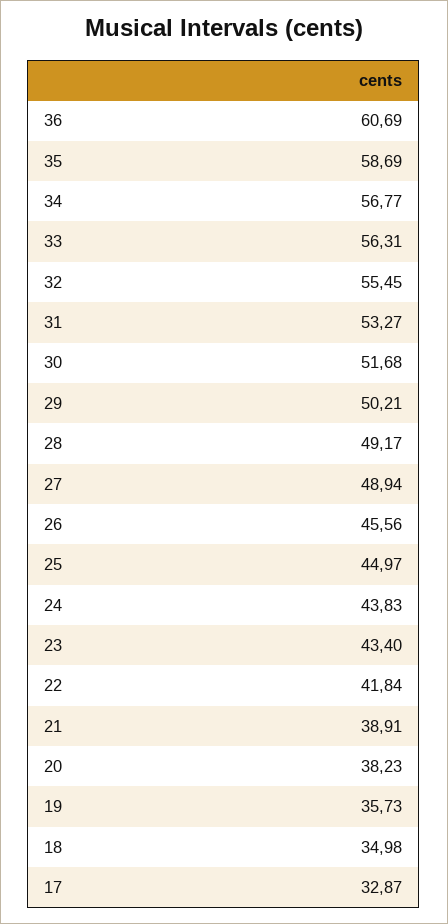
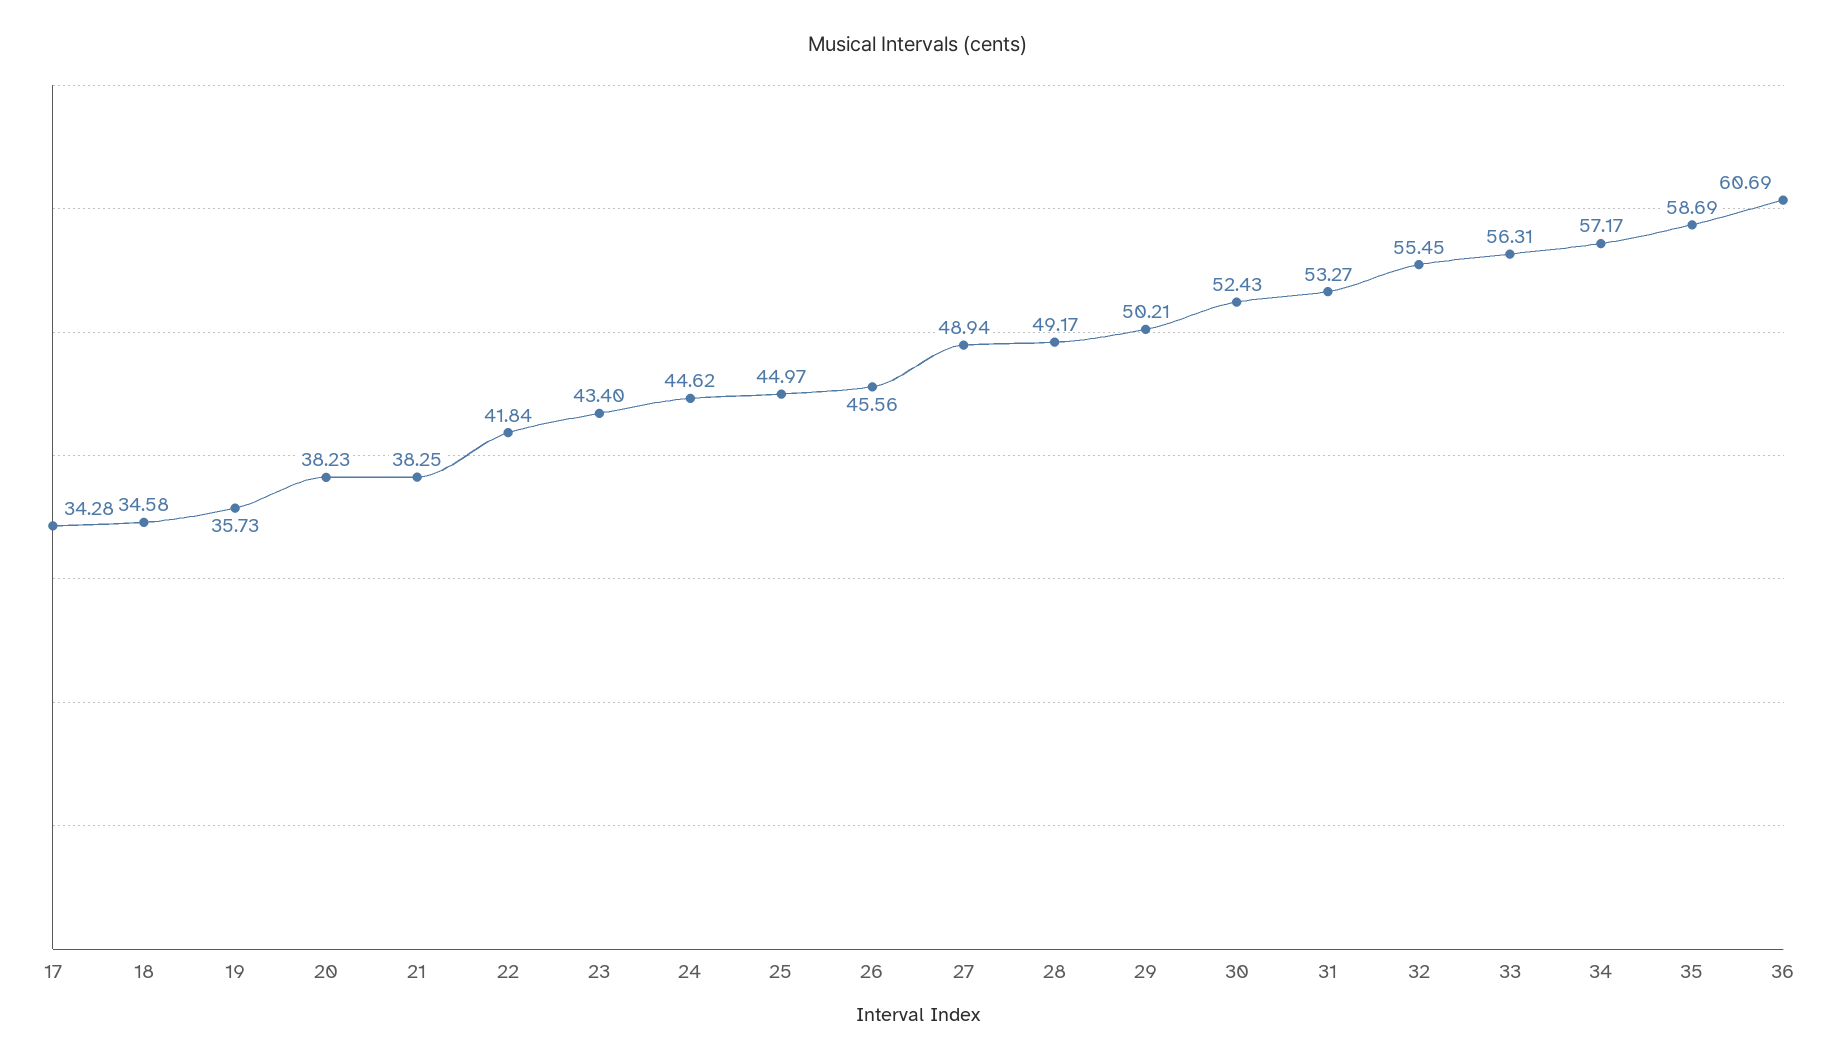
34: 56.77 -> 57.17
30: 51.68 -> 52.43
24: 43.83 -> 44.62
21: 38.91 -> 38.25
18: 34.98 -> 34.58
17: 32.87 -> 34.28

